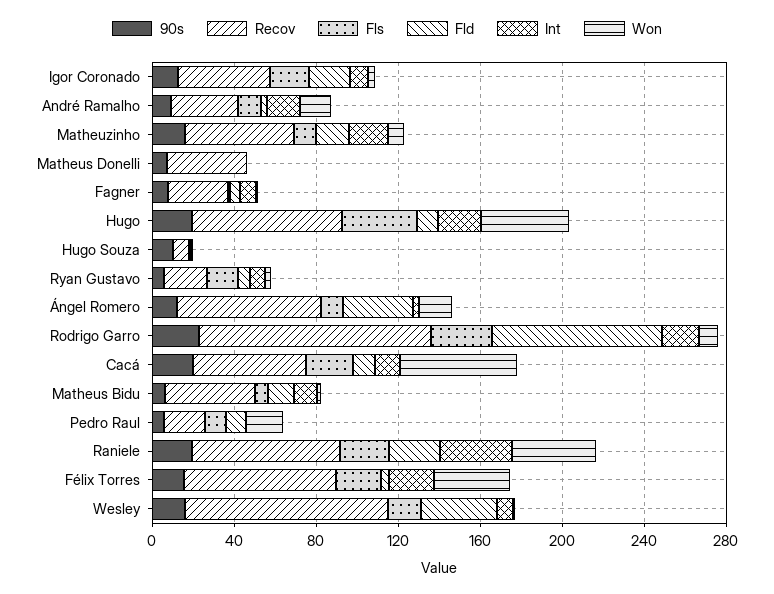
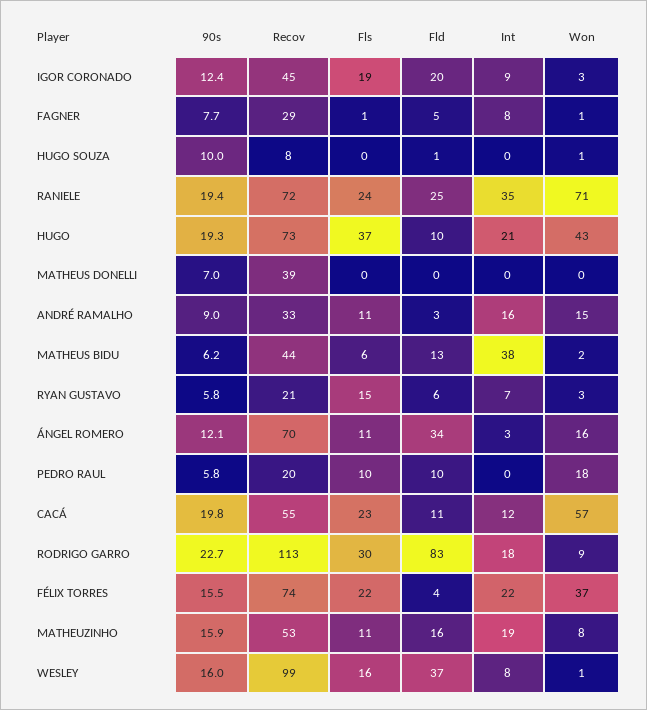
Int, Matheus Bidu: 10 -> 38
Won, Raniele: 40 -> 71

